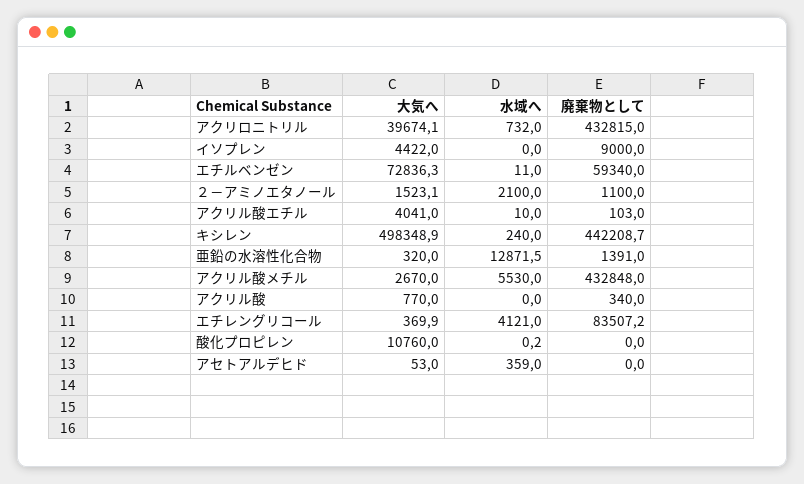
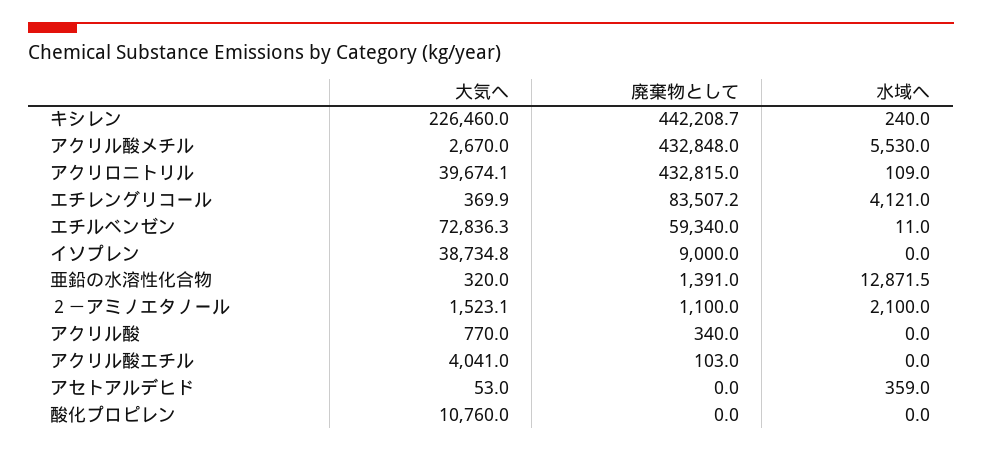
水域へ, アクリロニトリル: 732 -> 109
大気へ, イソプレン: 4422 -> 38734.8
水域へ, アクリル酸エチル: 10 -> 0
大気へ, キシレン: 498348.9 -> 226460
水域へ, 酸化プロピレン: 0.2 -> 0

